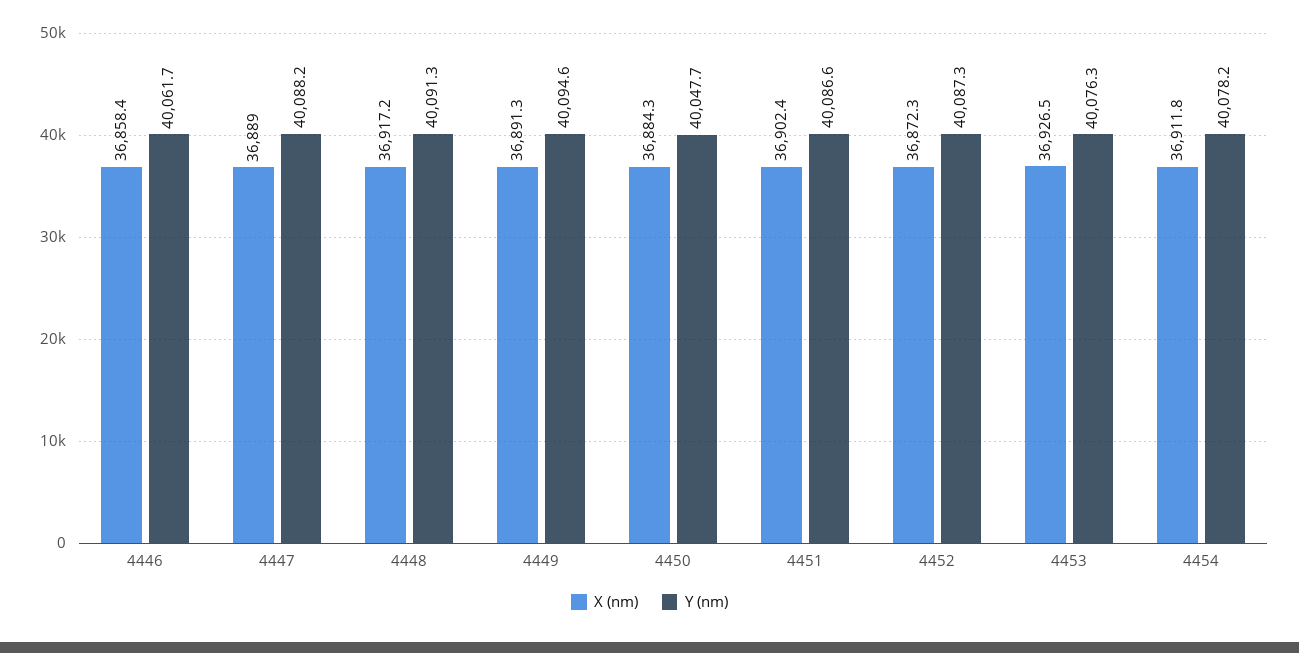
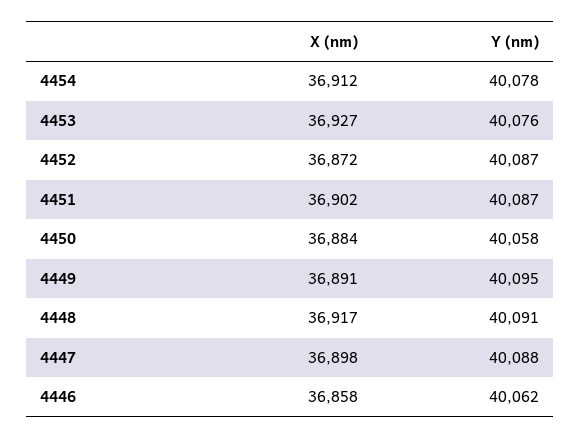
X (nm), 4447: 36889 -> 36898
Y (nm), 4450: 40047.7 -> 40058

